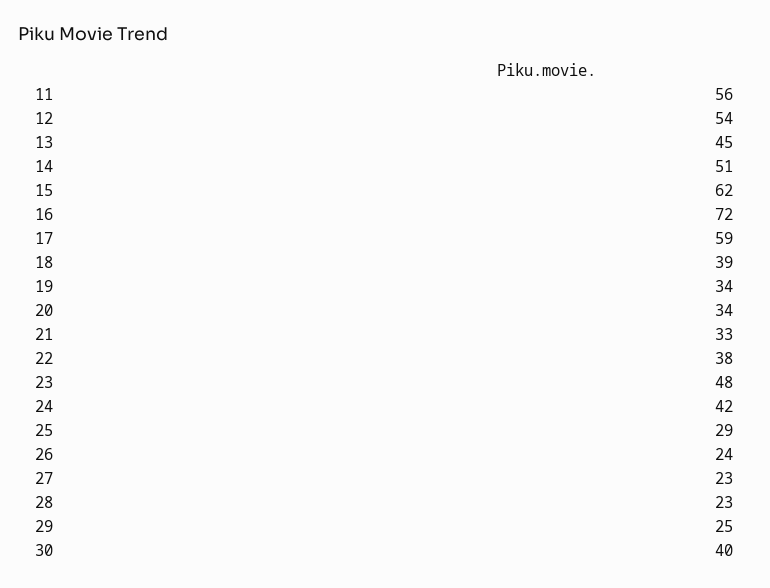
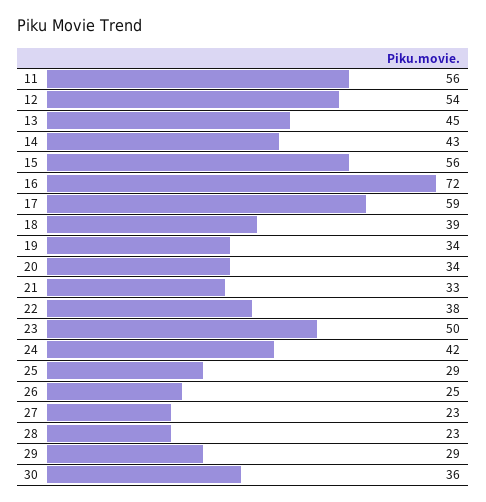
14: 51 -> 43
15: 62 -> 56
23: 48 -> 50
26: 24 -> 25
29: 25 -> 29
30: 40 -> 36

